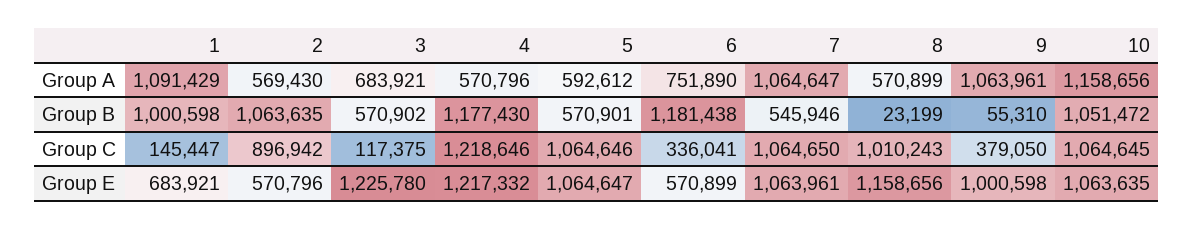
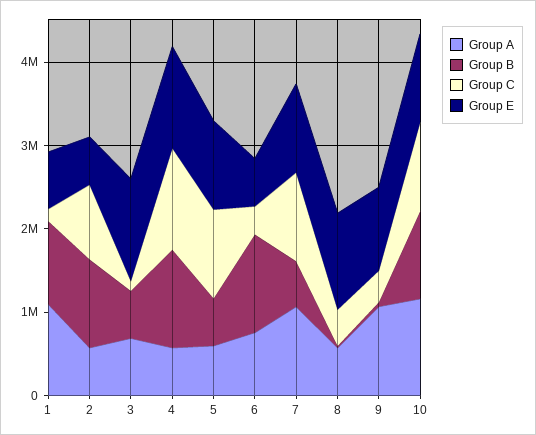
Group C, 8: 1010243 -> 400000

